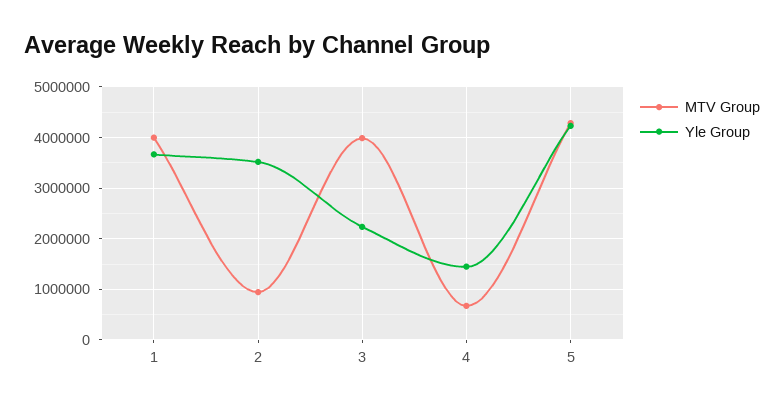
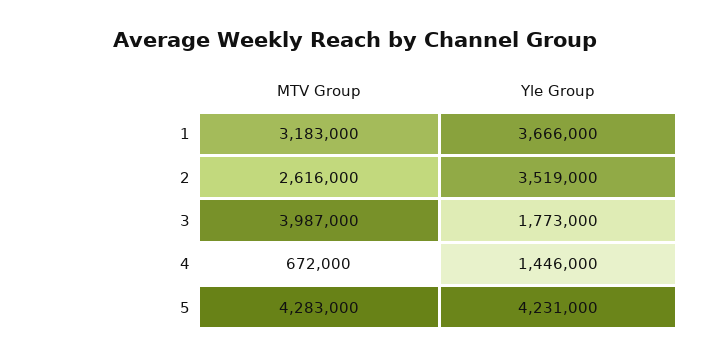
MTV Group, 1: 4000000 -> 3183000
MTV Group, 2: 1000000 -> 2616000
Yle Group, 3: 2200000 -> 1773000

